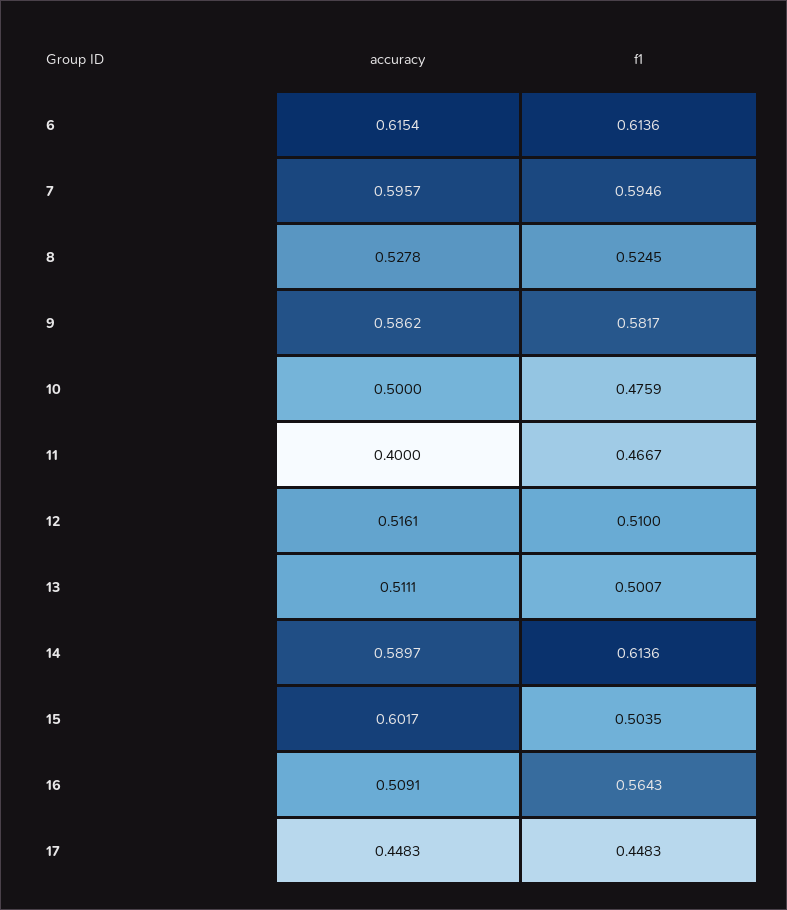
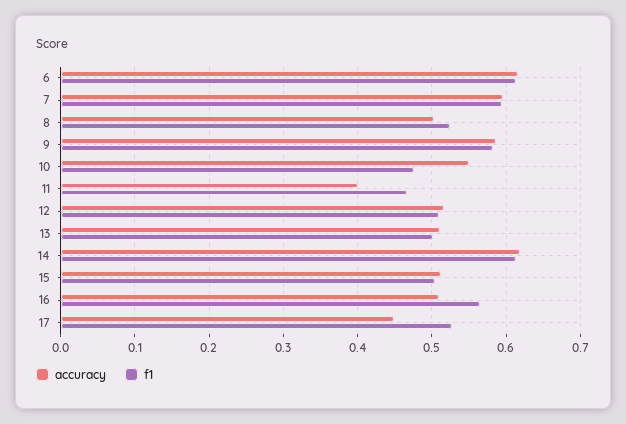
accuracy, 8: 0.5278 -> 0.5
accuracy, 10: 0.5 -> 0.55
accuracy, 14: 0.5897 -> 0.62
accuracy, 15: 0.6017 -> 0.51
f1, 17: 0.4483 -> 0.53

